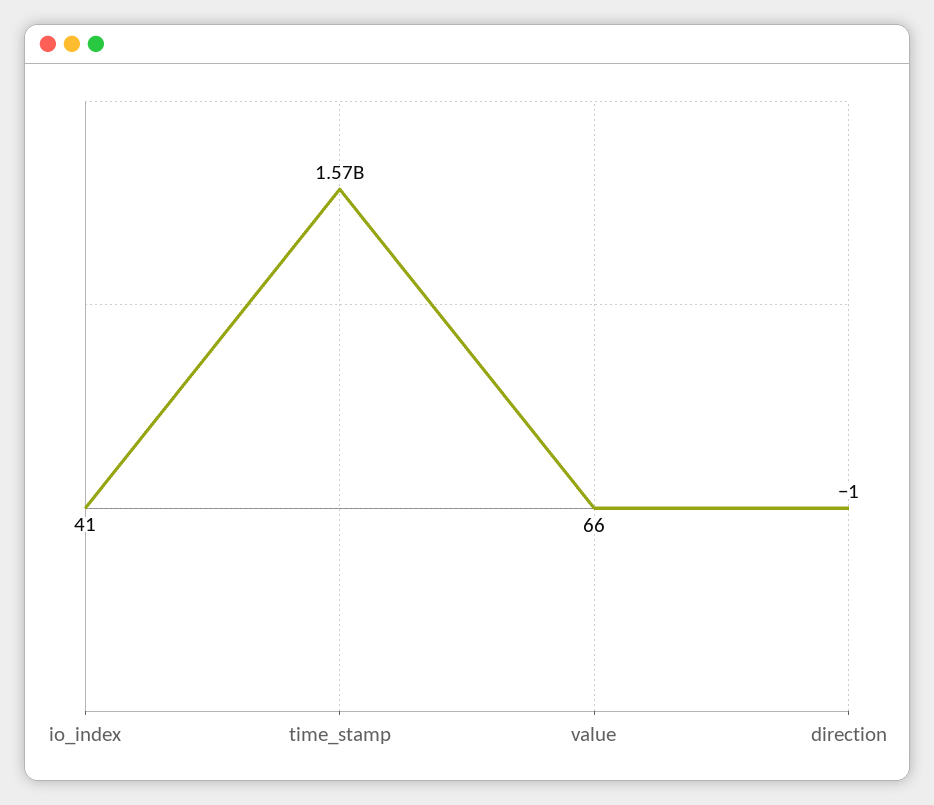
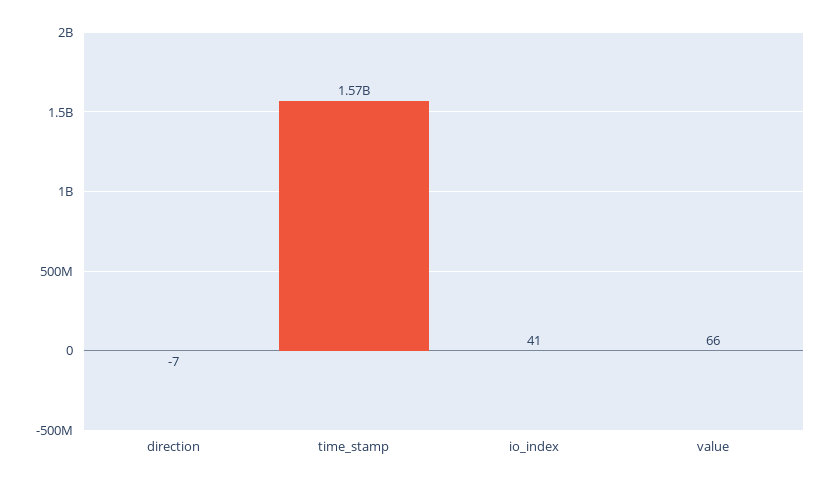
direction: -1 -> -7

